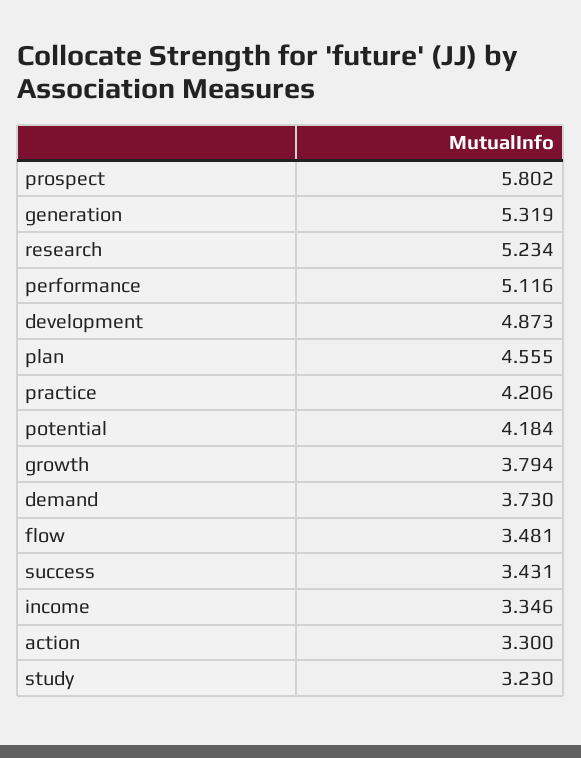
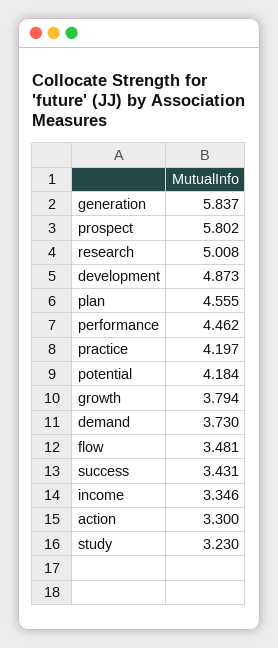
generation: 5.319 -> 5.837
research: 5.234 -> 5.008
performance: 5.116 -> 4.462
practice: 4.206 -> 4.197

